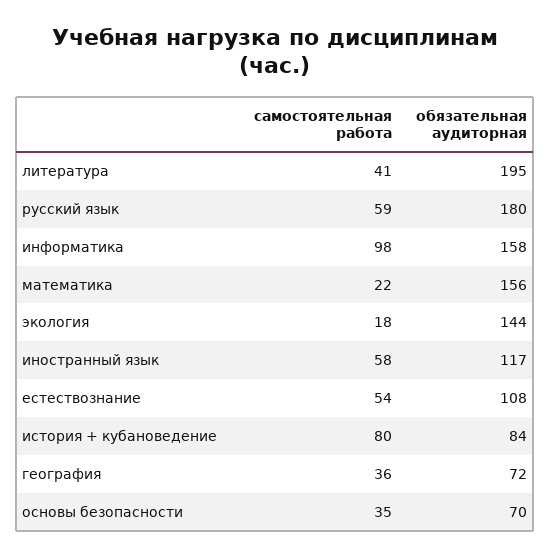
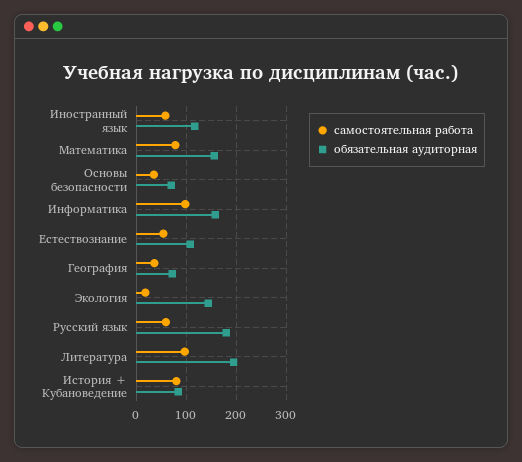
самостоятельная работа, литература: 41 -> 100
самостоятельная работа, математика: 22 -> 80

